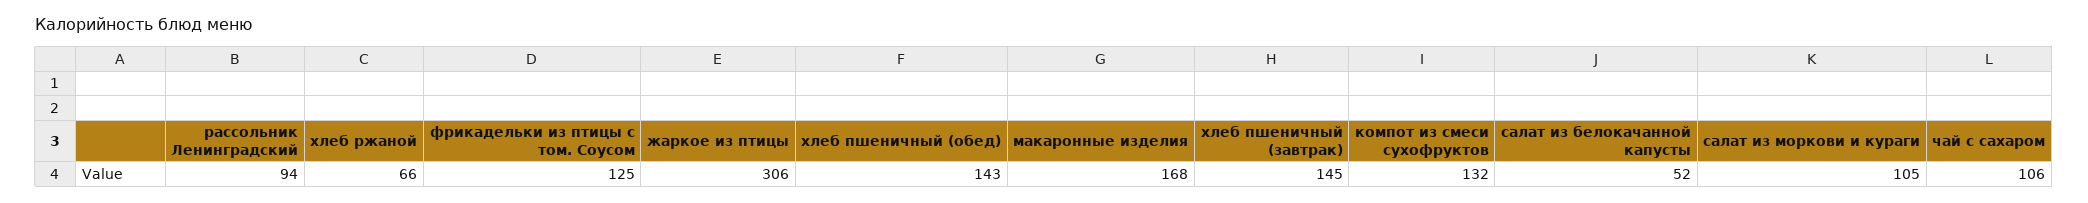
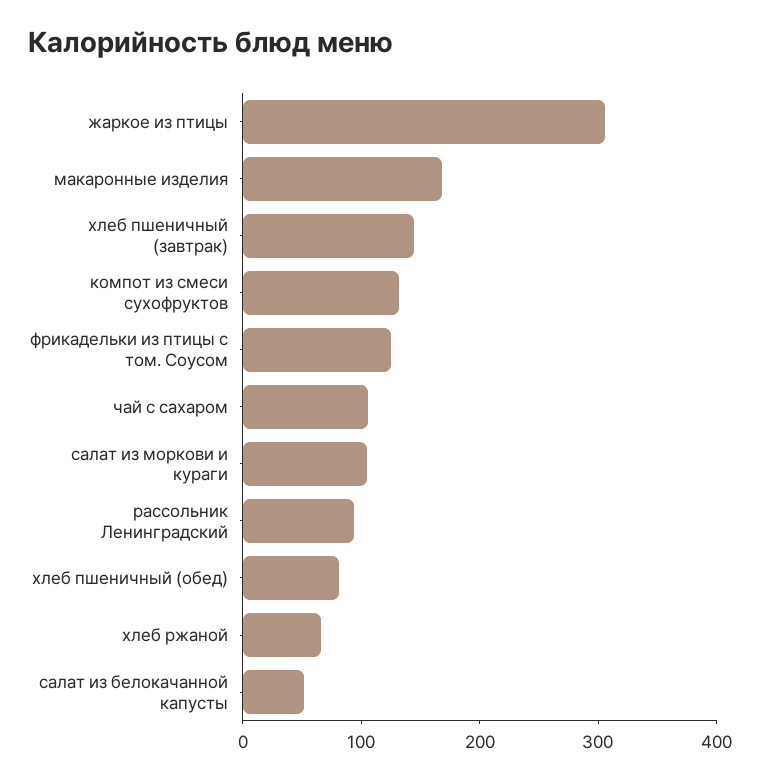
хлеб пшеничный (обед): 143 -> 80

